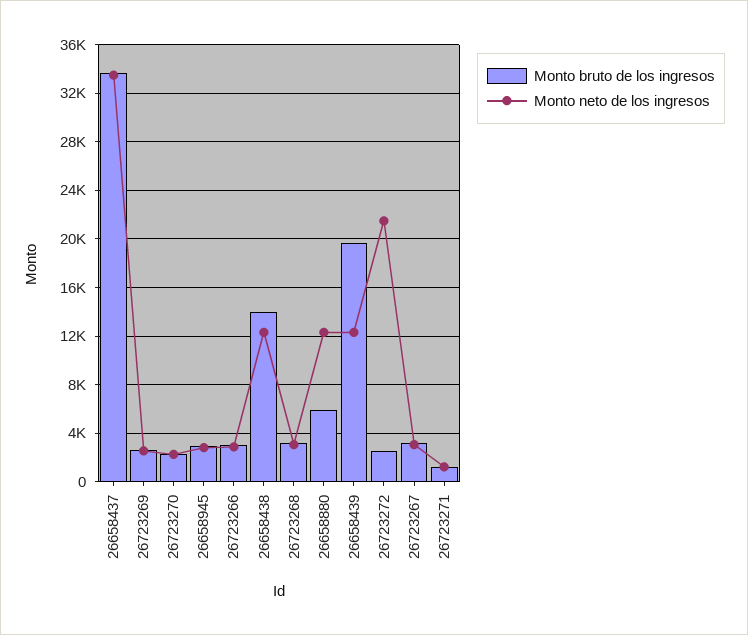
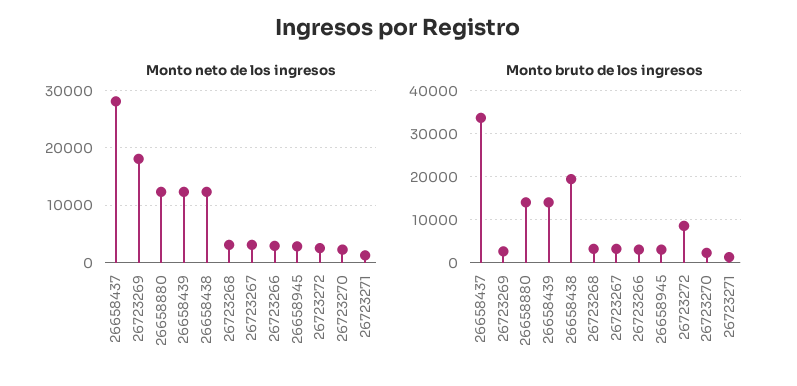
Monto neto de los ingresos, 26658437: 33500 -> 28000
Monto neto de los ingresos, 26723269: 2500 -> 18000
Monto bruto de los ingresos, 26658438: 14000 -> 20000
Monto bruto de los ingresos, 26658880: 6000 -> 14000
Monto bruto de los ingresos, 26658439: 19500 -> 14000
Monto bruto de los ingresos, 26723272: 2500 -> 8000
Monto neto de los ingresos, 26723272: 21500 -> 2000

